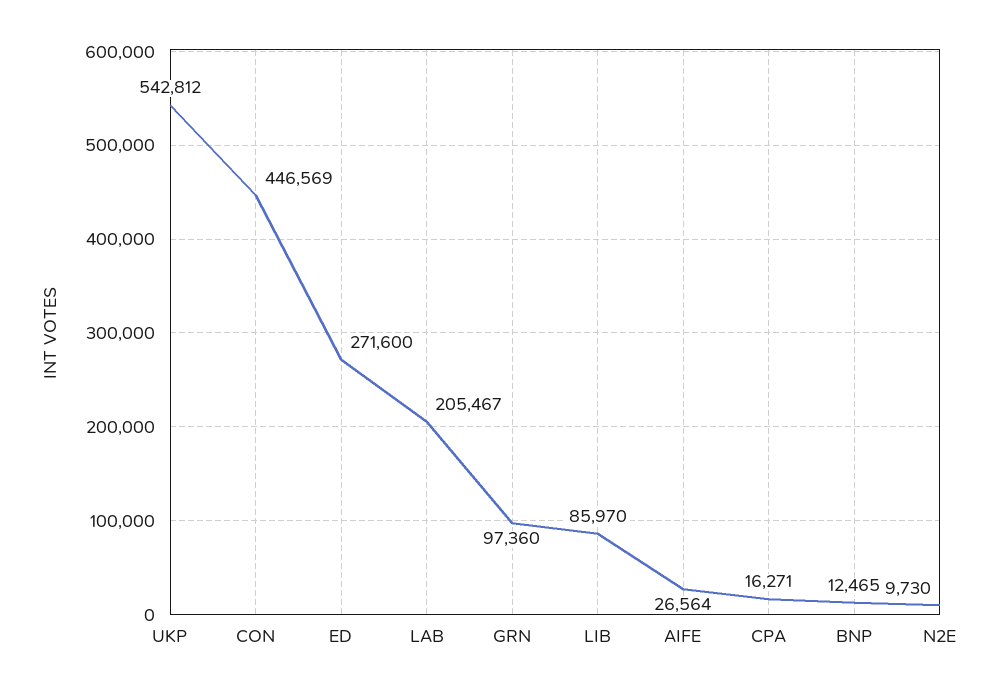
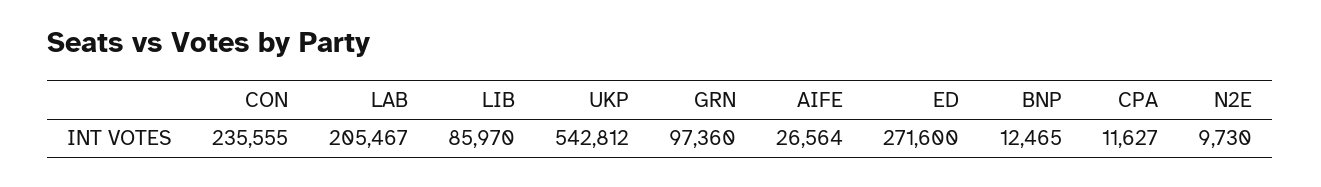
CON: 446569 -> 235555
CPA: 16271 -> 11627

